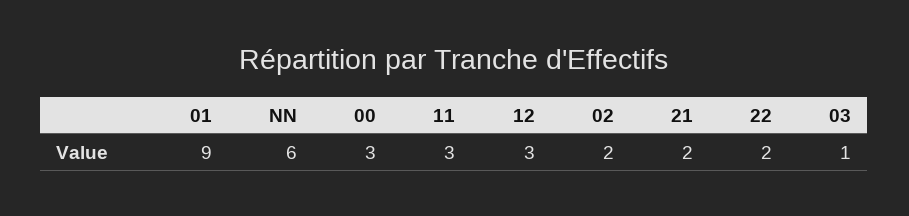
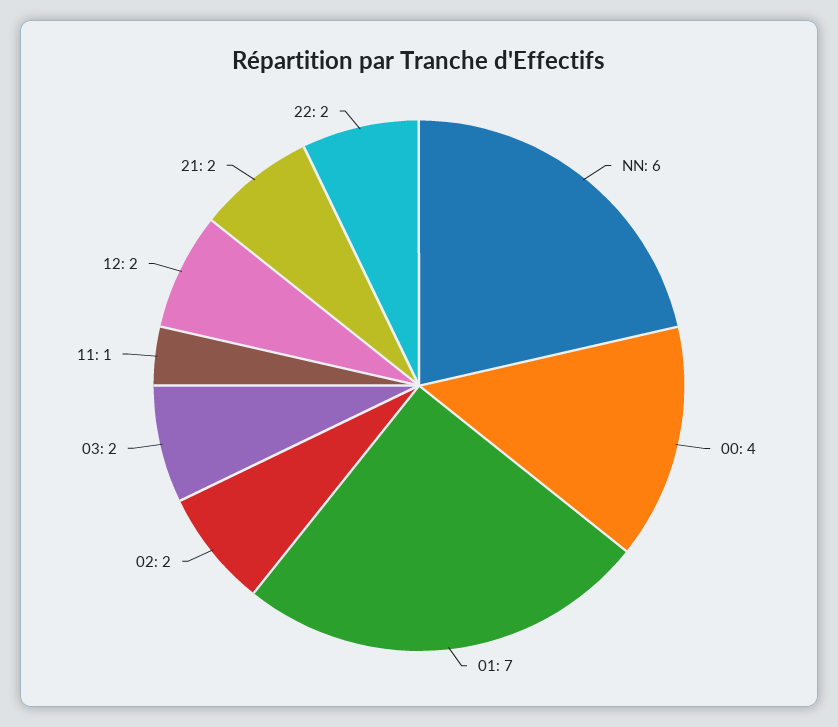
01: 9 -> 7
00: 3 -> 4
11: 3 -> 1
12: 3 -> 2
03: 1 -> 2

